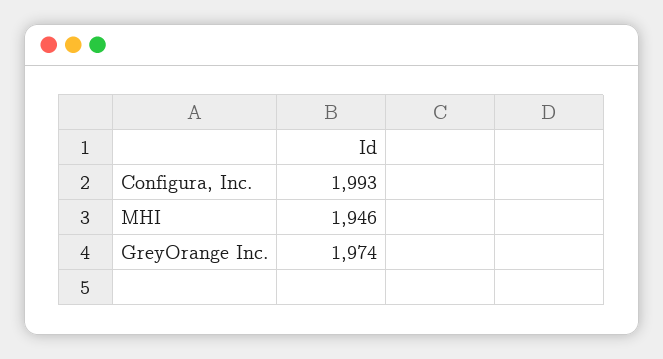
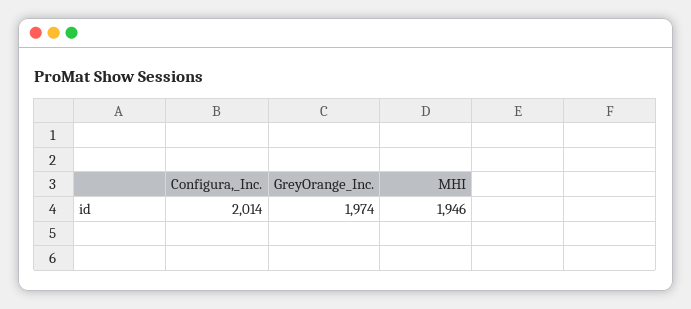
Configura, Inc.: 1993 -> 2014

